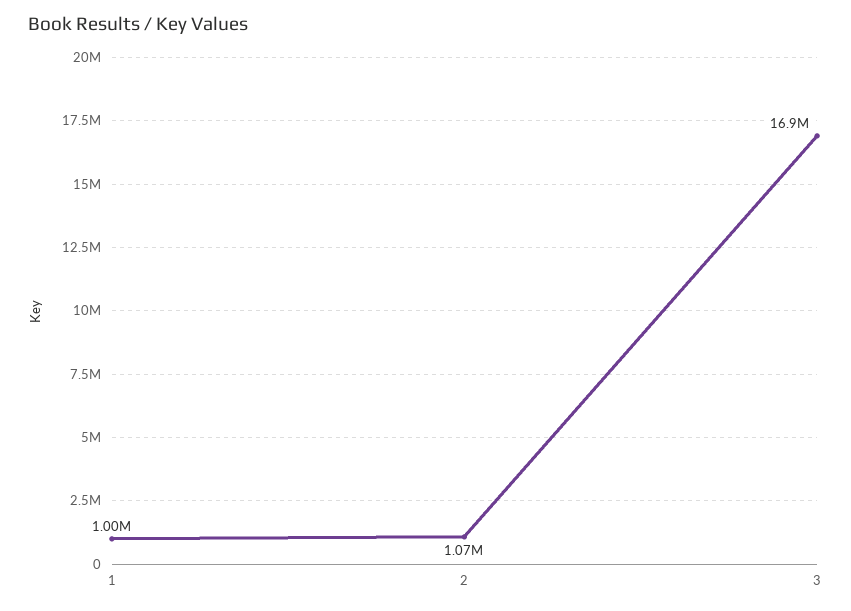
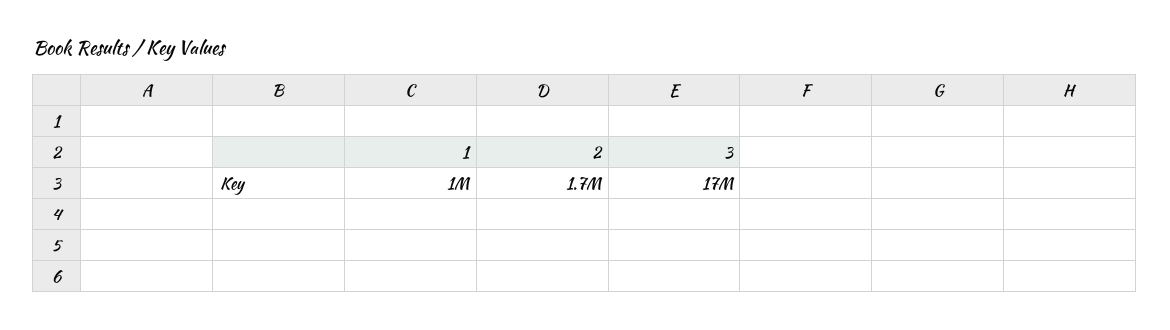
2: 1070000 -> 1700000

